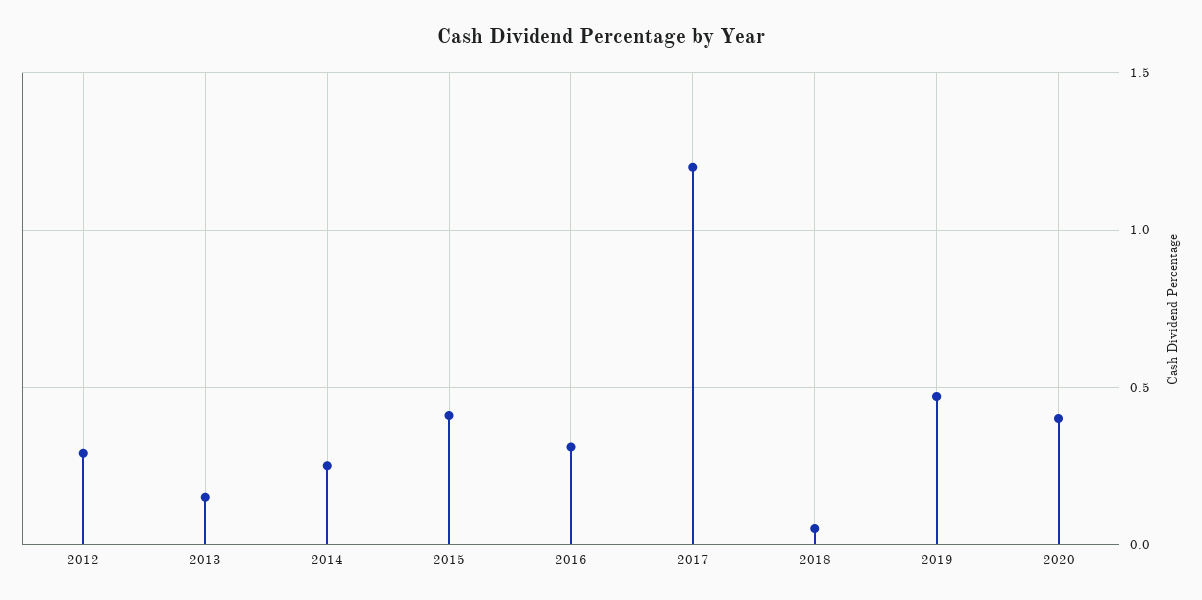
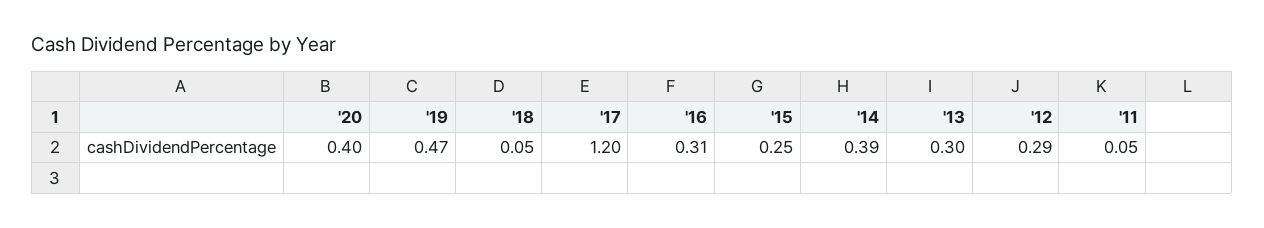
2013: 0.15 -> 0.3
2014: 0.25 -> 0.39
2015: 0.4 -> 0.25
'11: none -> 0.05

